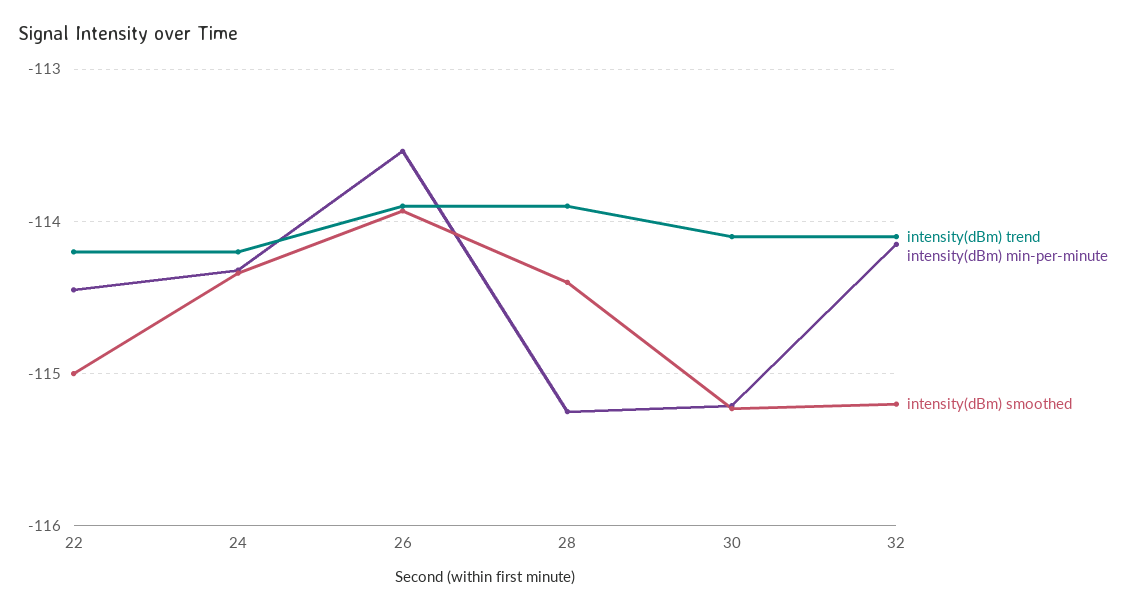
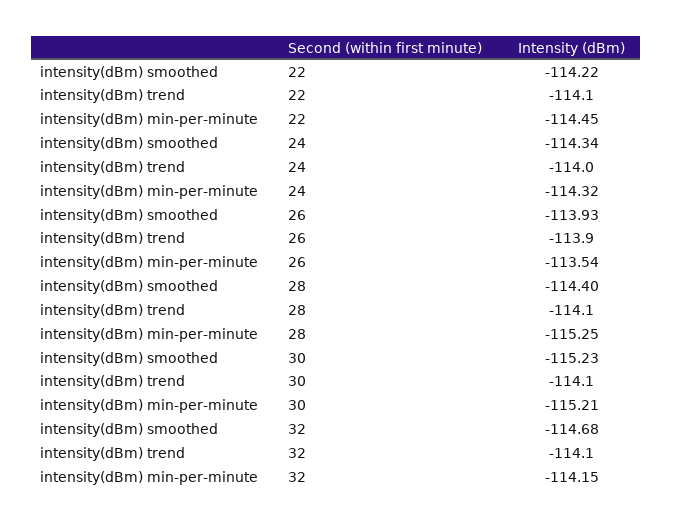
intensity(dBm) trend, 22: -114.2 -> -114.1
intensity(dBm) smoothed, 22: -115 -> -114.22
intensity(dBm) trend, 24: -114.2 -> -114
intensity(dBm) trend, 28: -113.9 -> -114.1
intensity(dBm) smoothed, 32: -115.2 -> -114.68

